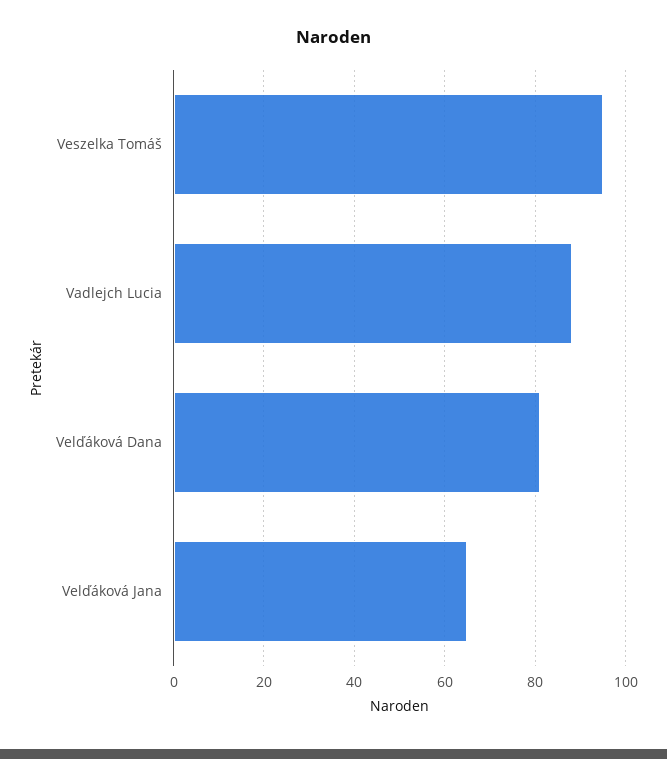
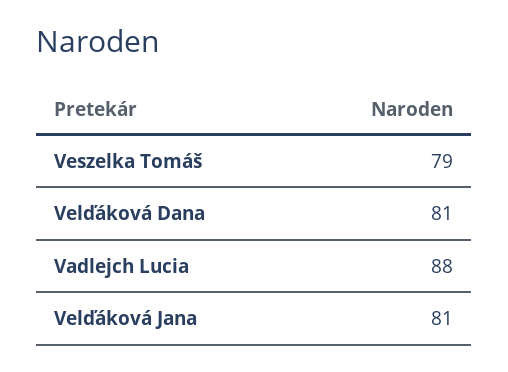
Veszelka Tomáš: 95 -> 79
Velďáková Jana: 65 -> 81

